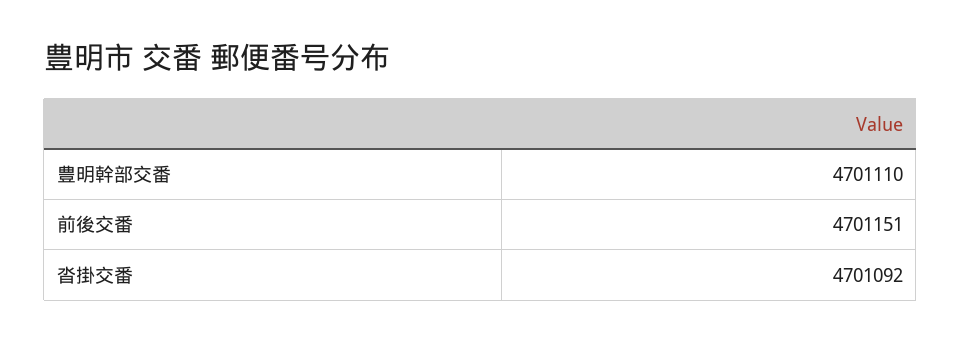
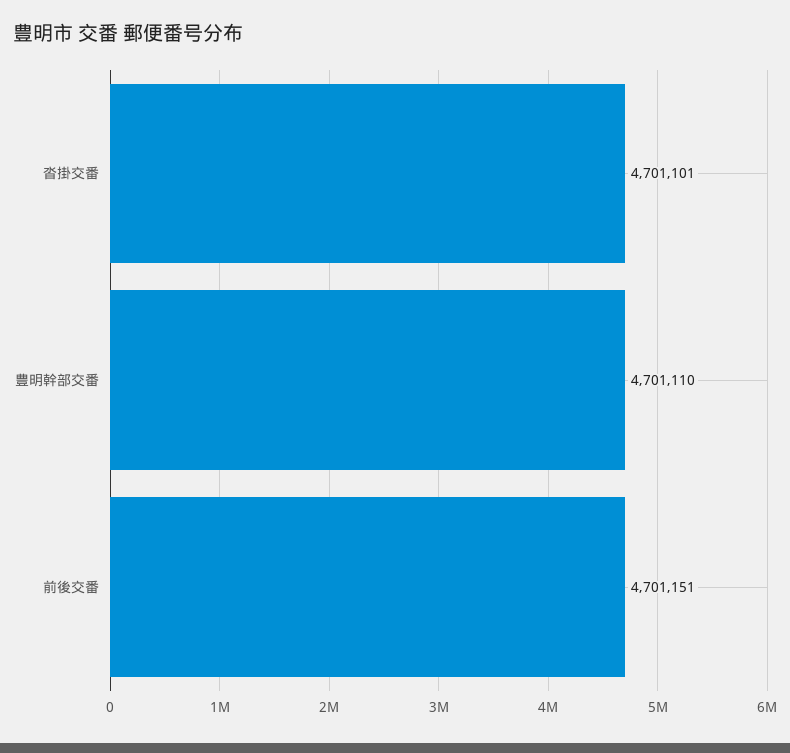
沓掛交番: 4701092 -> 4701101

